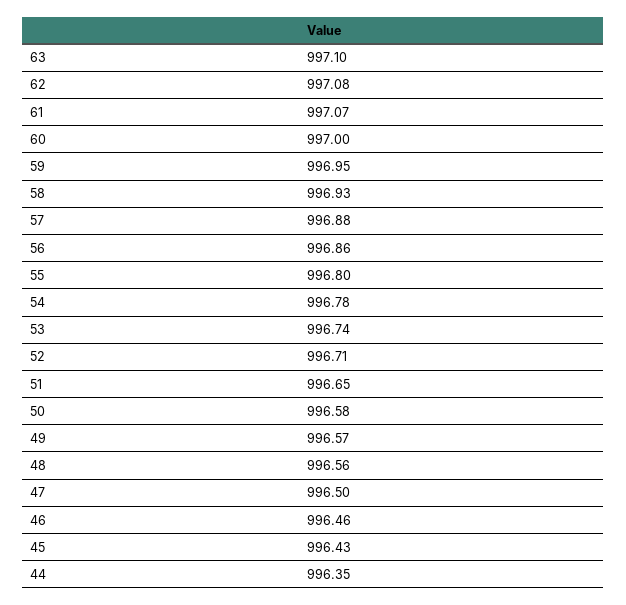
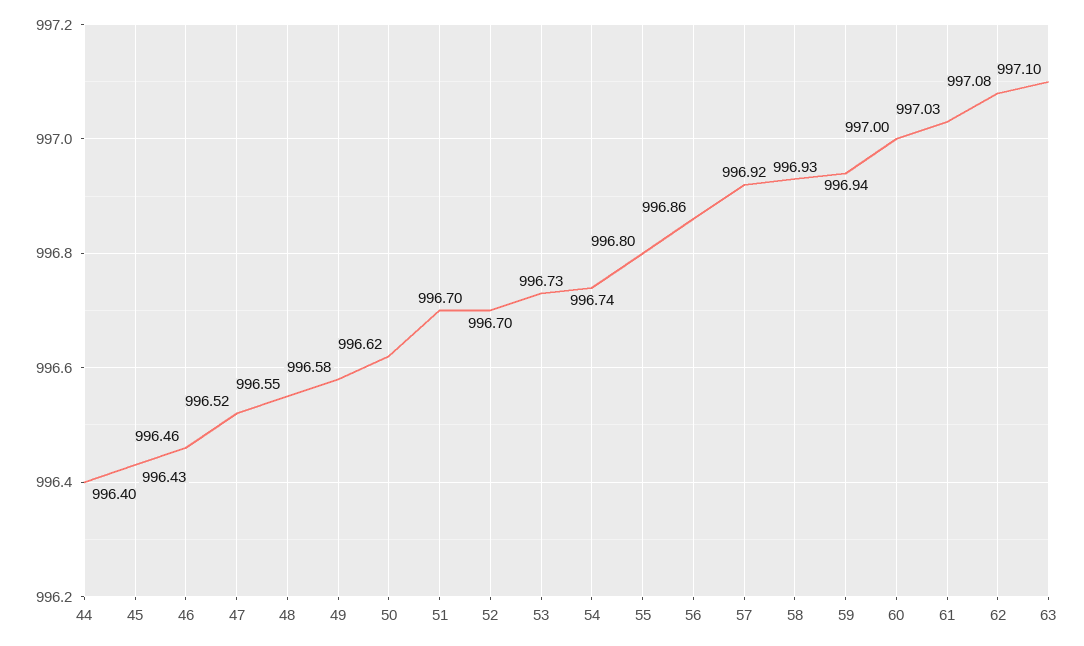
61: 997.07 -> 997.03
59: 996.95 -> 996.94
57: 996.88 -> 996.92
54: 996.78 -> 996.74
53: 996.74 -> 996.73
52: 996.71 -> 996.7
51: 996.65 -> 996.7
50: 996.58 -> 996.62
49: 996.57 -> 996.58
48: 996.56 -> 996.55
47: 996.5 -> 996.52
44: 996.35 -> 996.4

